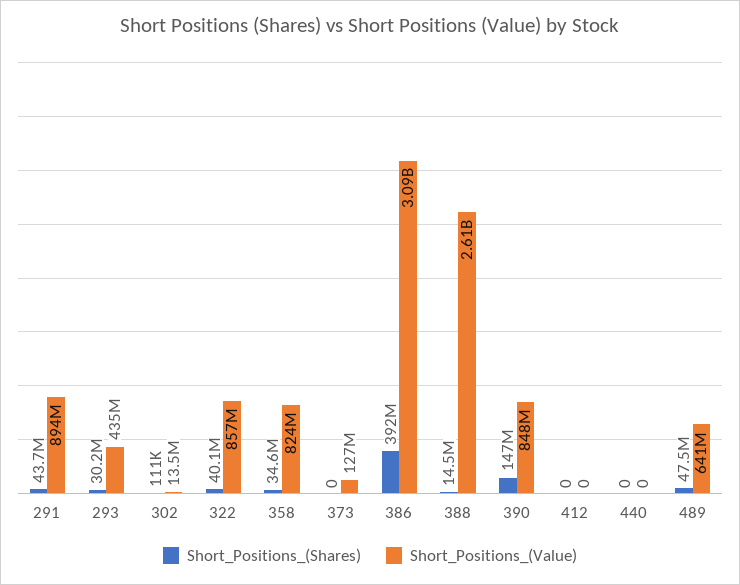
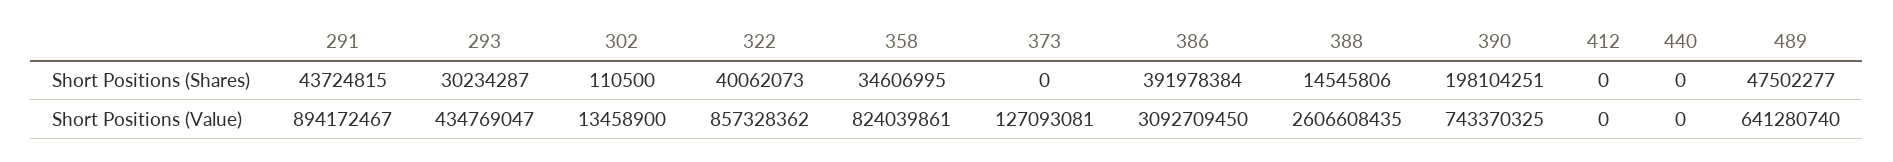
Short_Positions_(Shares), 390: 147000000 -> 198104251
Short_Positions_(Value), 390: 848000000 -> 743370325

